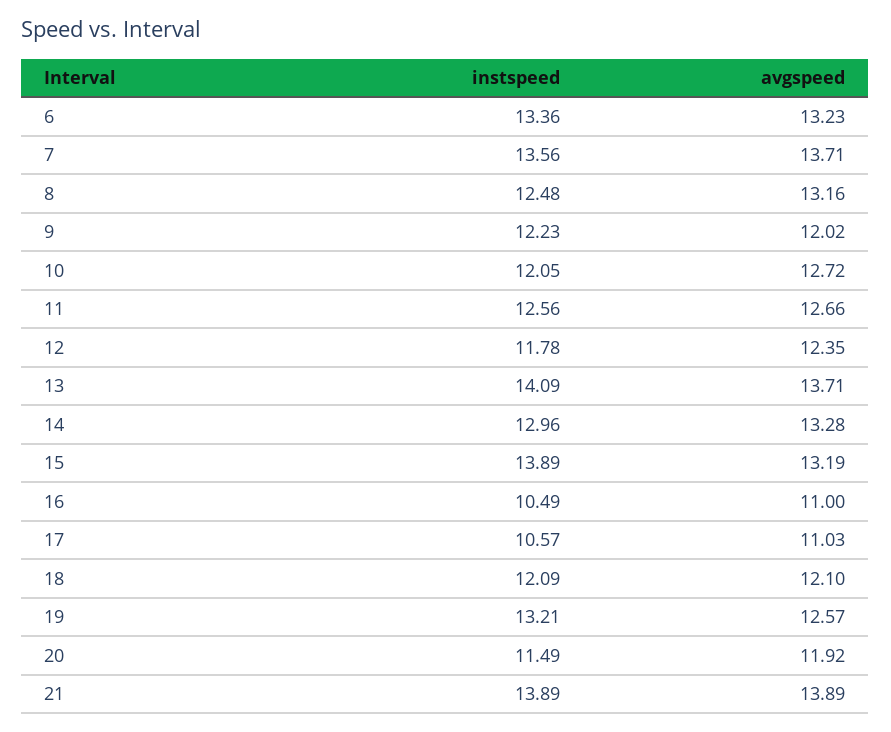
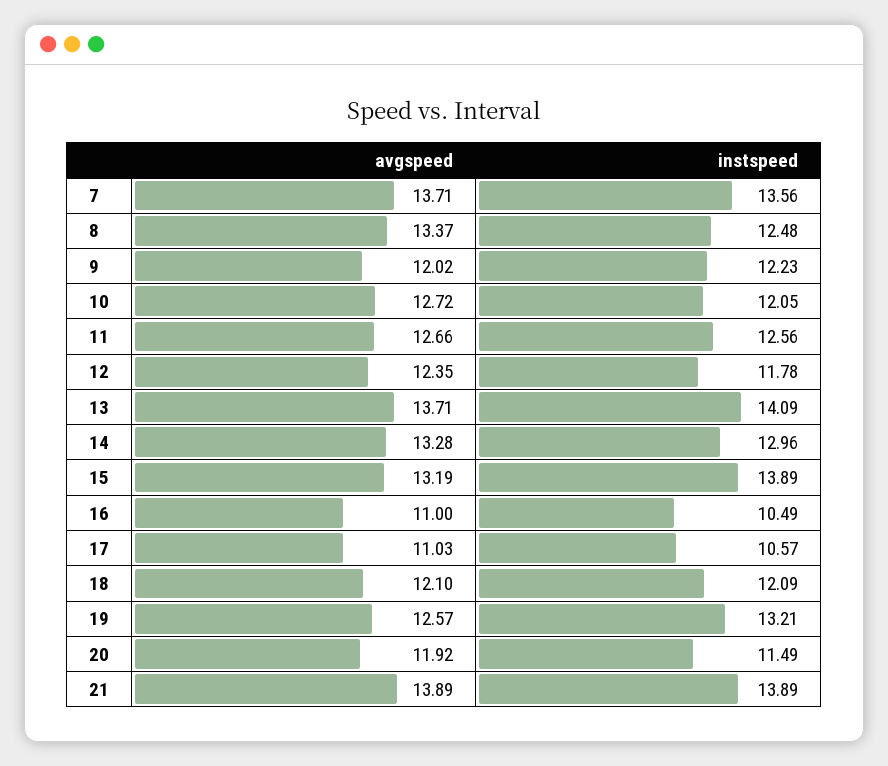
instspeed, 6: 13.36 -> none
avgspeed, 6: 13.23 -> none
avgspeed, 8: 13.16 -> 13.37

